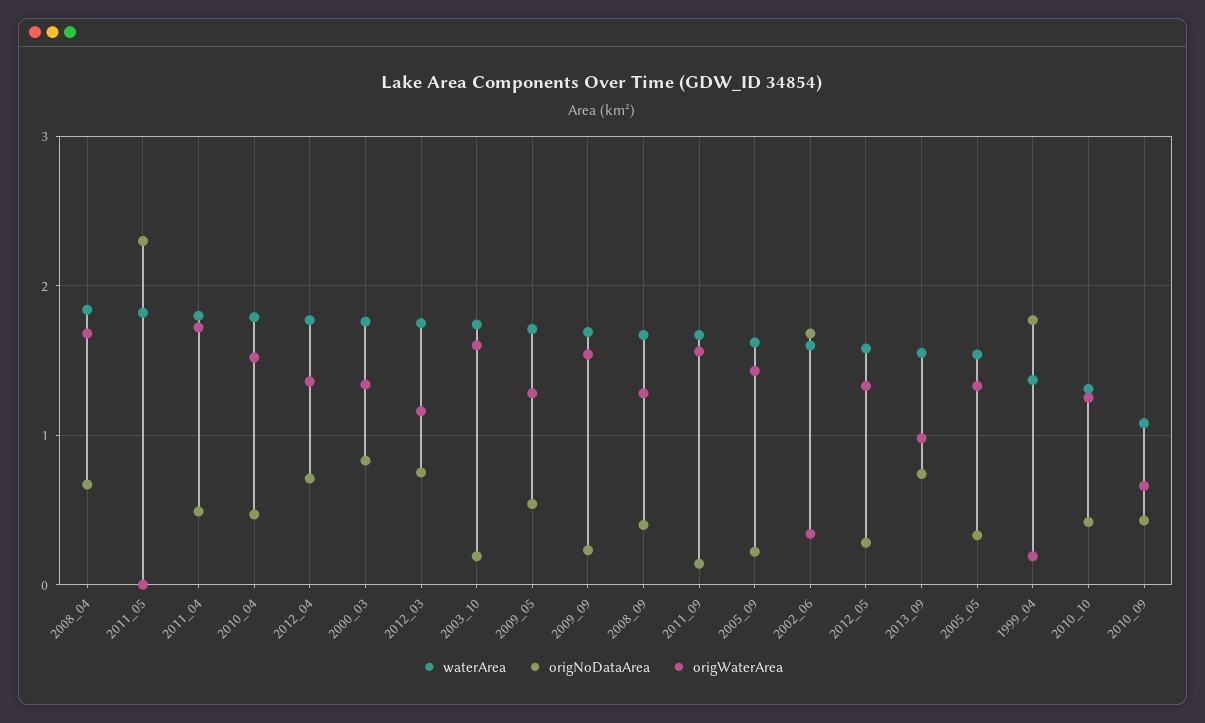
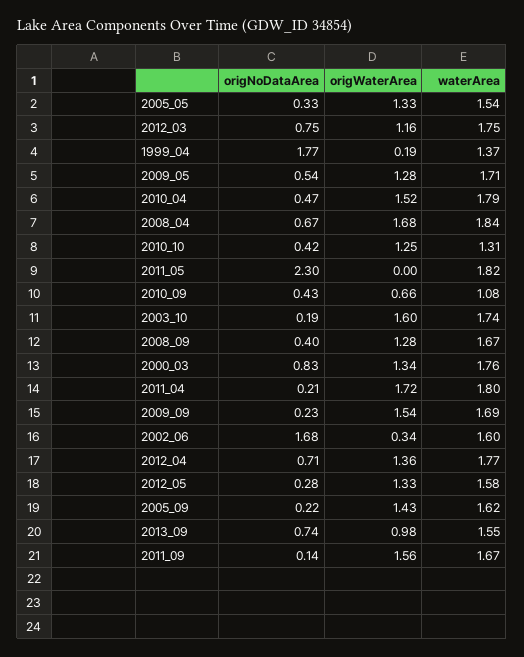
origNoDataArea, 2011_04: 0.5 -> 0.21

